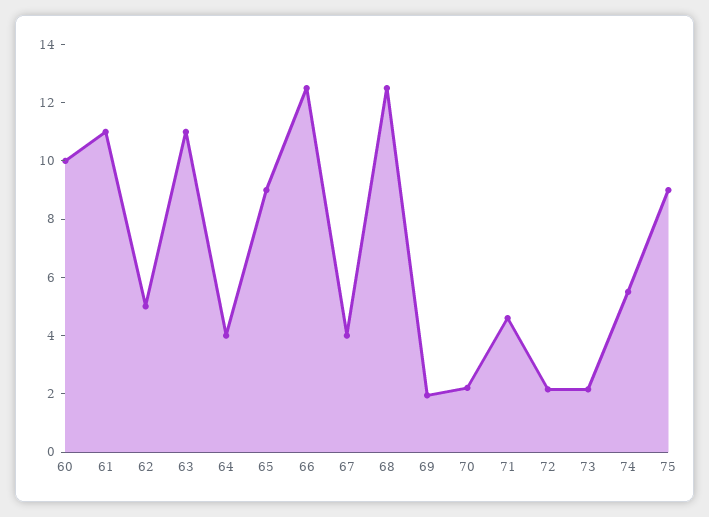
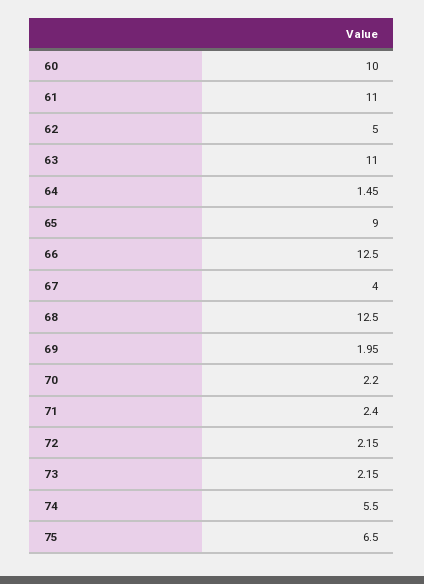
64: 4 -> 1.45
71: 4.5 -> 2.4
75: 9 -> 6.5

